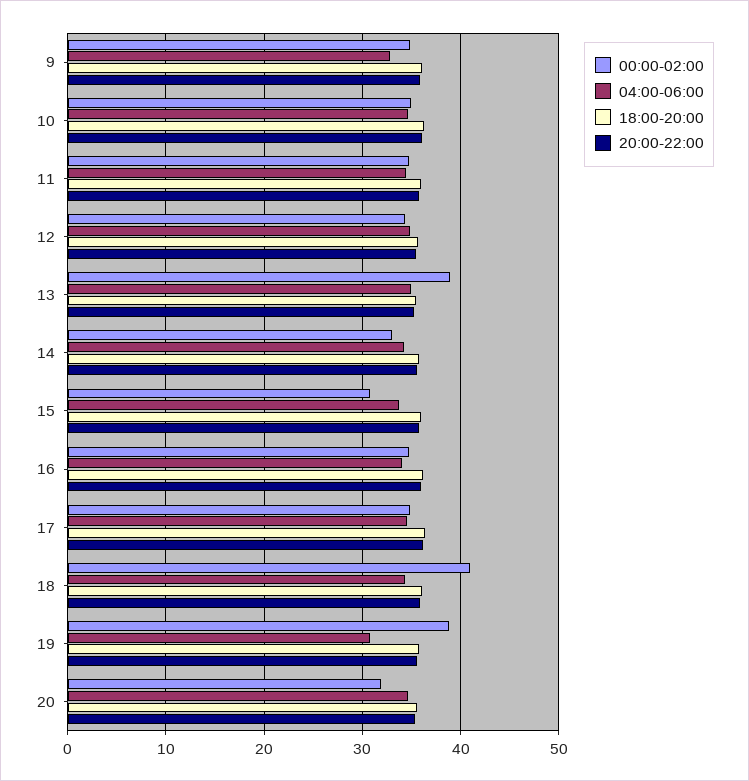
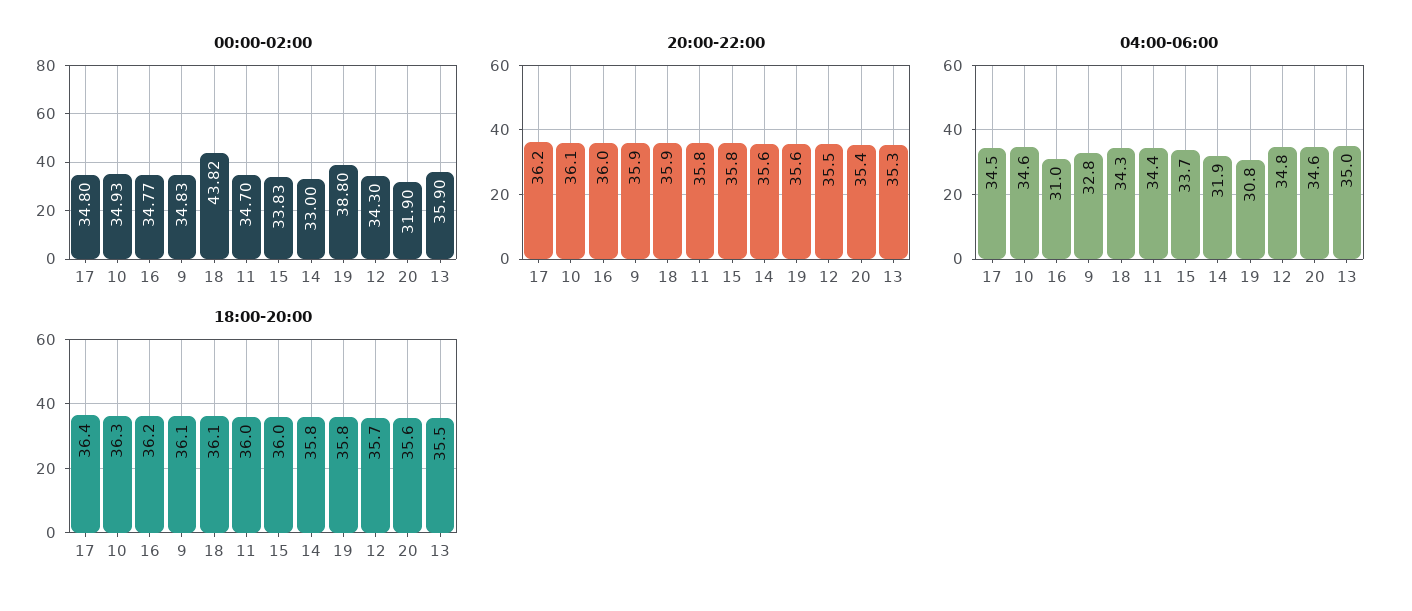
00:00-02:00, 13: 39 -> 35.9
04:00-06:00, 14: 34 -> 31.9
00:00-02:00, 15: 31 -> 33.83
04:00-06:00, 16: 34 -> 31
00:00-02:00, 18: 41 -> 43.82

